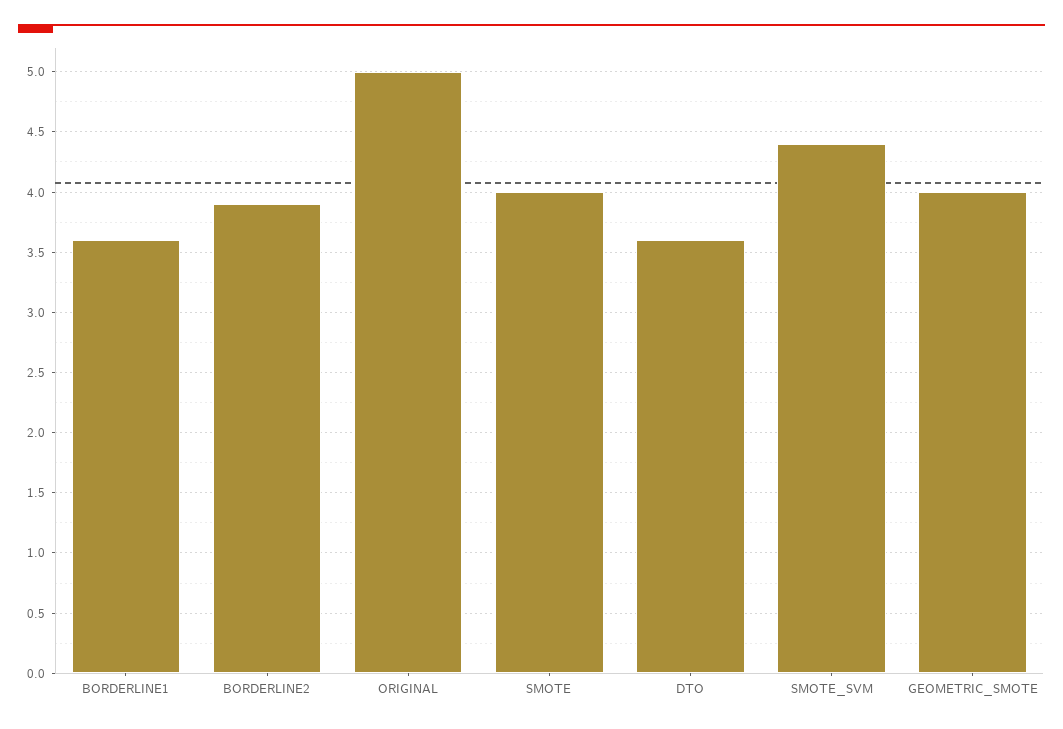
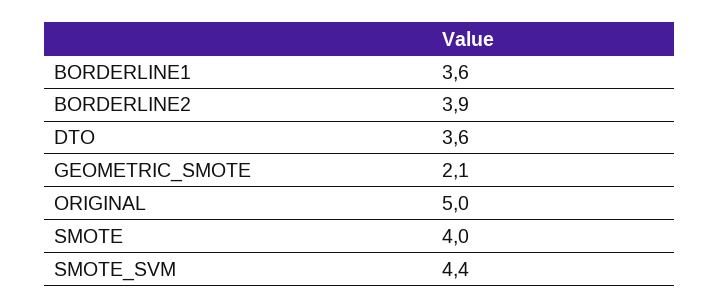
GEOMETRIC_SMOTE: 4 -> 2.1

